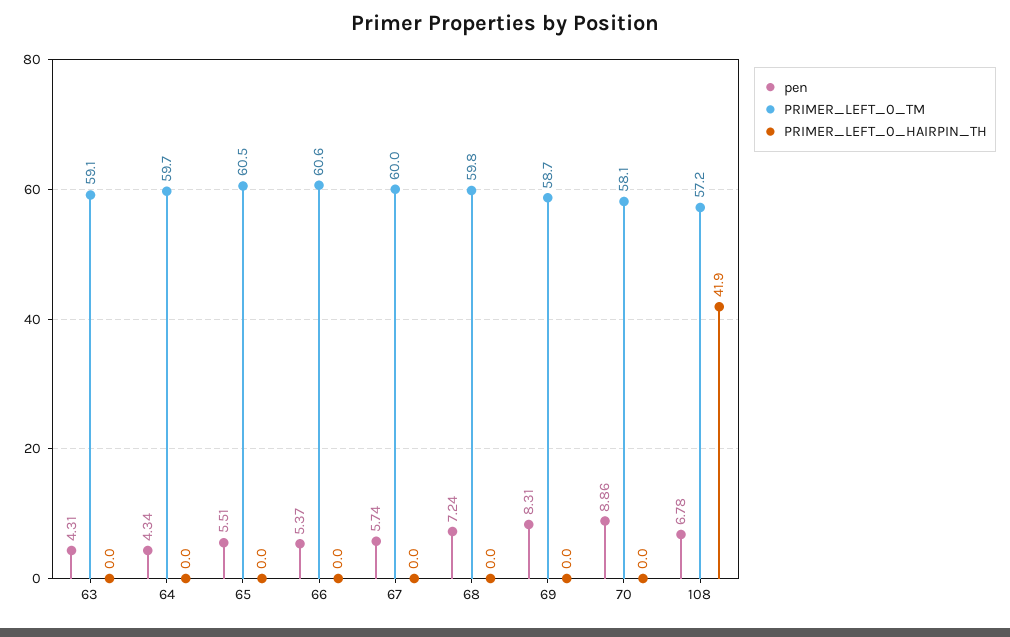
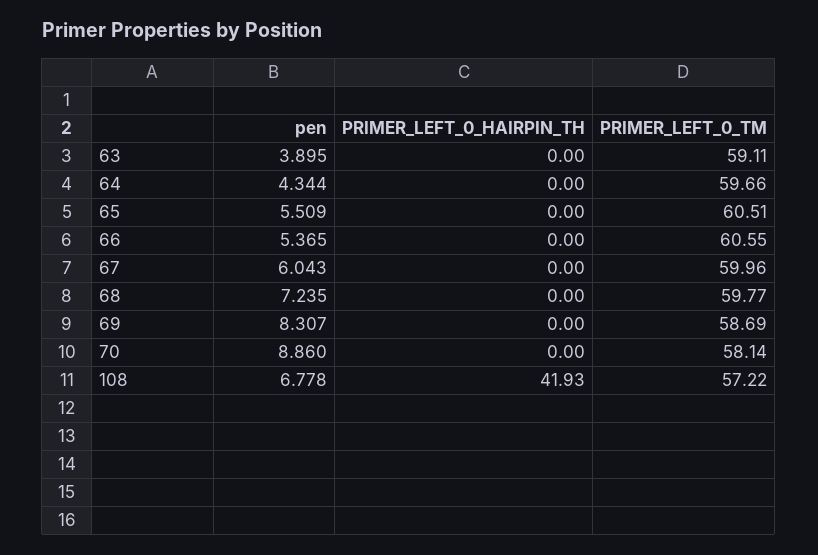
pen, 63: 4.31 -> 3.895
pen, 67: 5.74 -> 6.043

